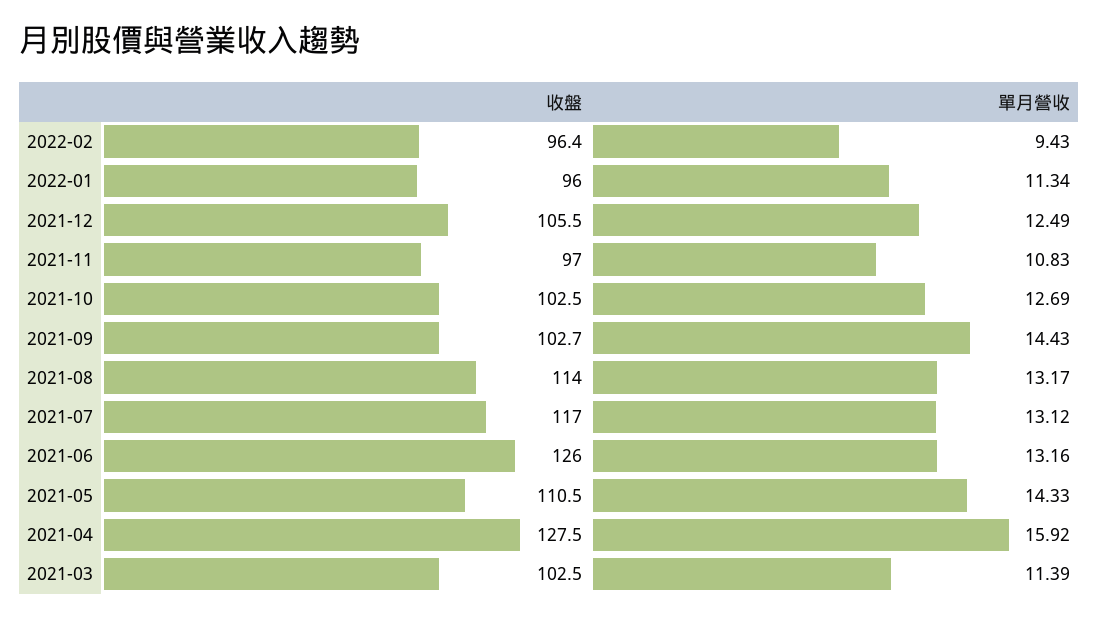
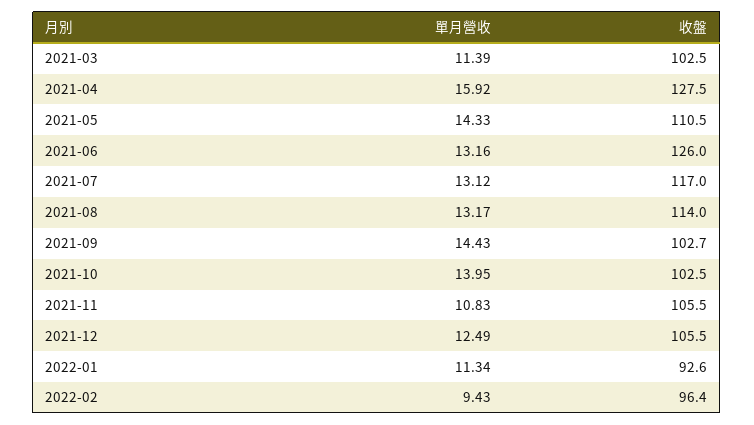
收盤, 2022-01: 96 -> 92.6
收盤, 2021-11: 97 -> 105.5
單月營收, 2021-10: 12.69 -> 13.95

